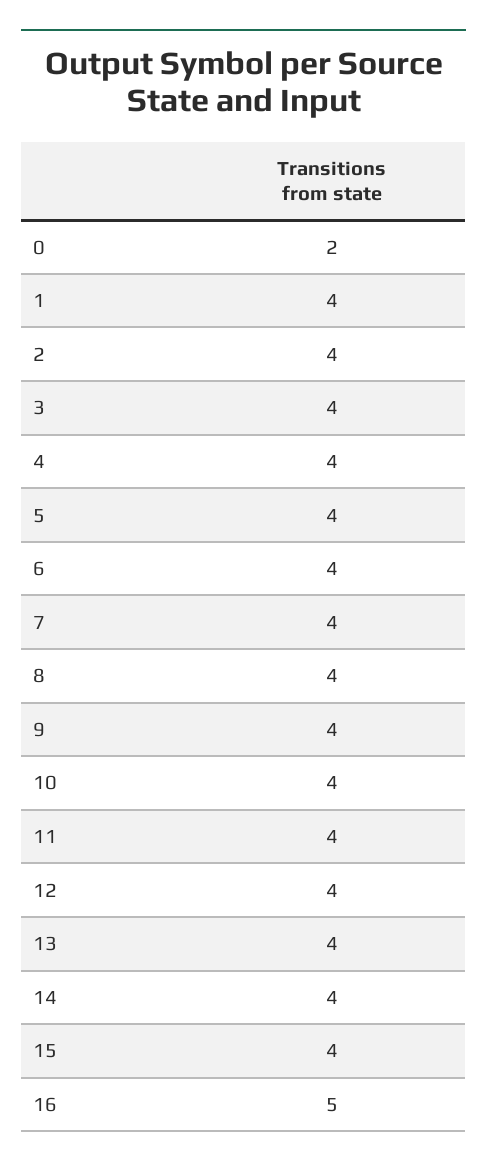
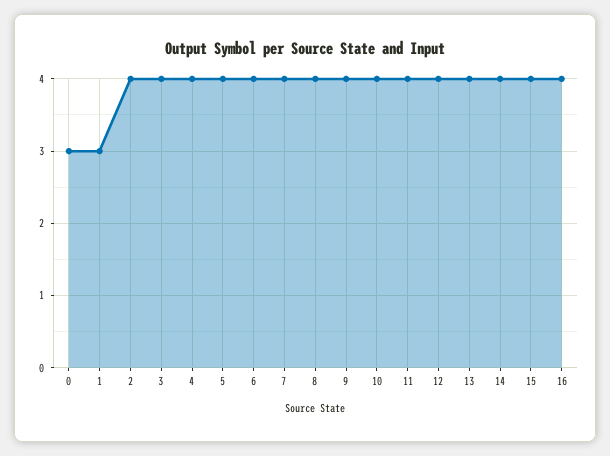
0: 2 -> 3
1: 4 -> 3
16: 5 -> 4

